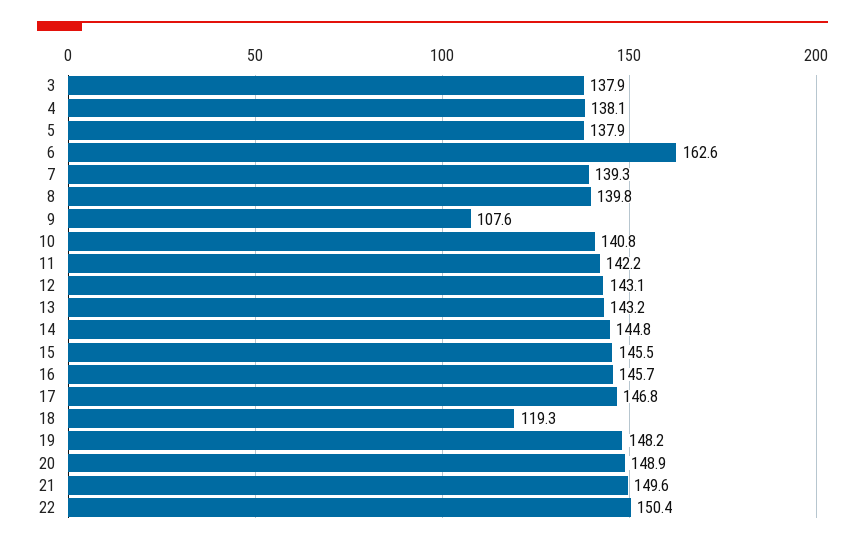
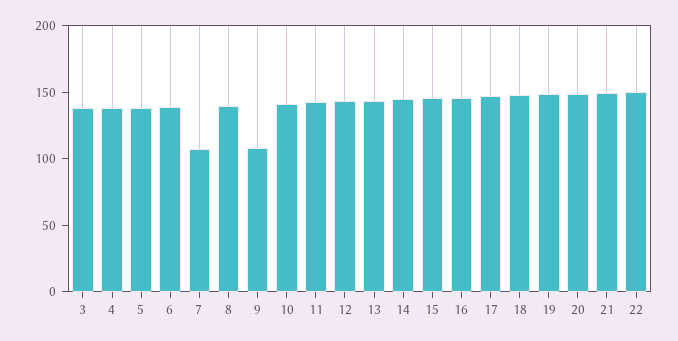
6: 162.6 -> 140
7: 139.3 -> 110
18: 119.3 -> 150

